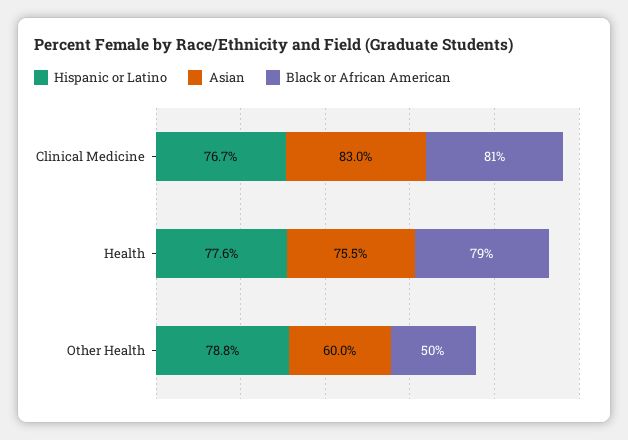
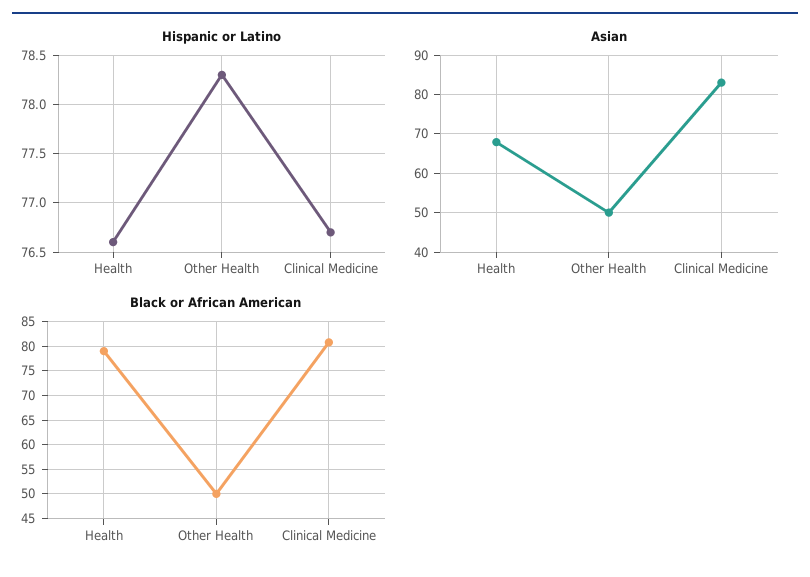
Hispanic or Latino, Health: 77.6 -> 76.6
Asian, Health: 75.5 -> 68
Hispanic or Latino, Other Health: 78.8 -> 78.3
Asian, Other Health: 60 -> 50

